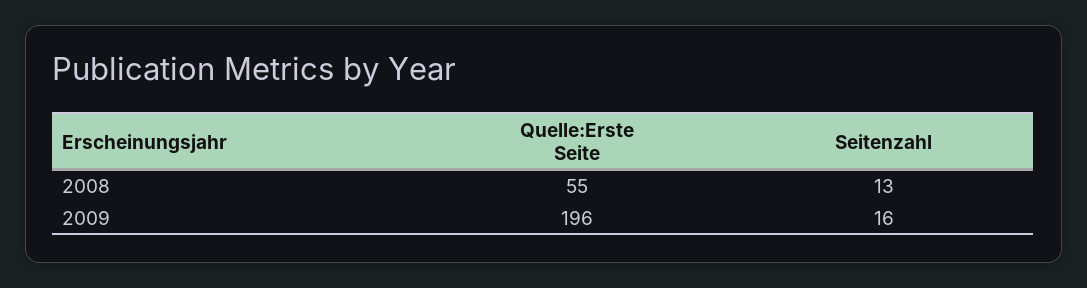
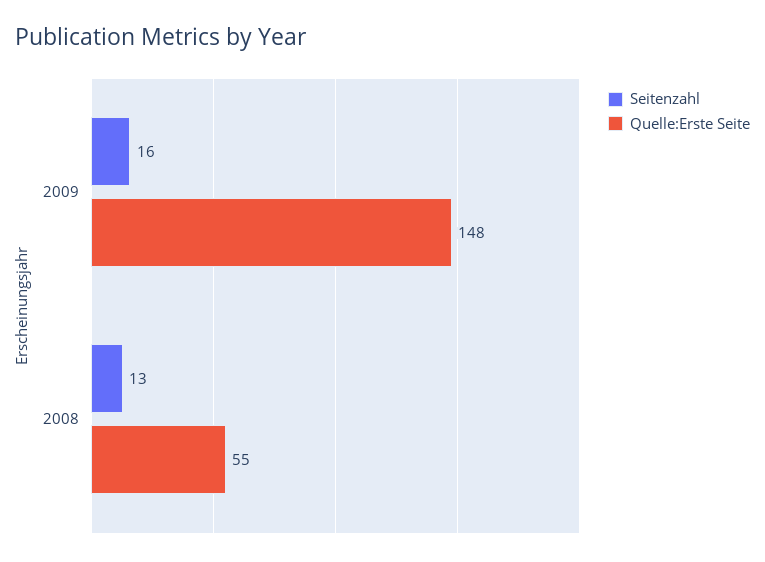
Quelle:Erste Seite, 2009: 196 -> 148

